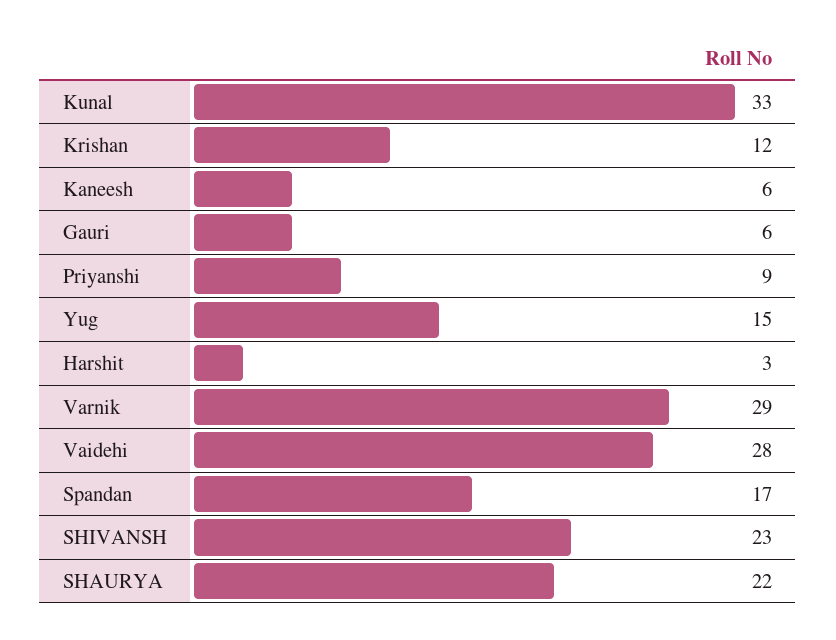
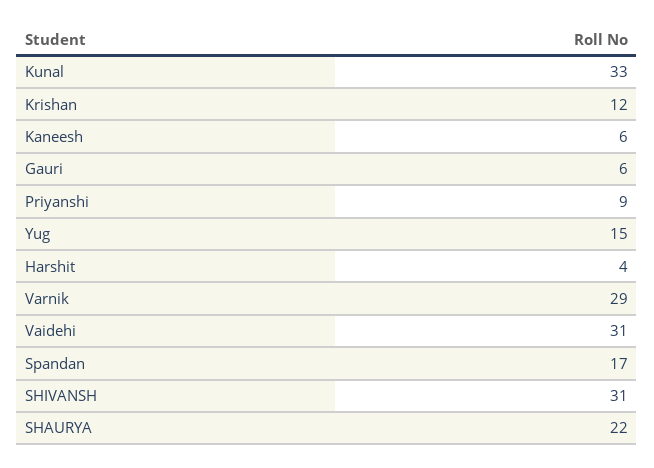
Harshit: 3 -> 4
Vaidehi: 28 -> 31
SHIVANSH: 23 -> 31

